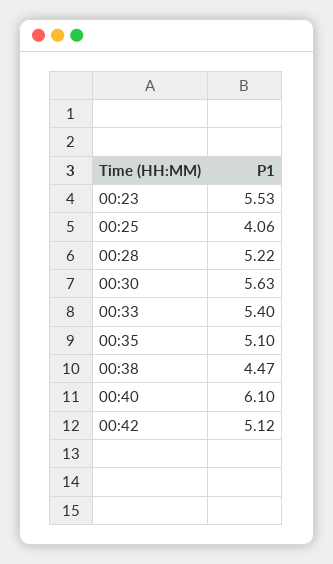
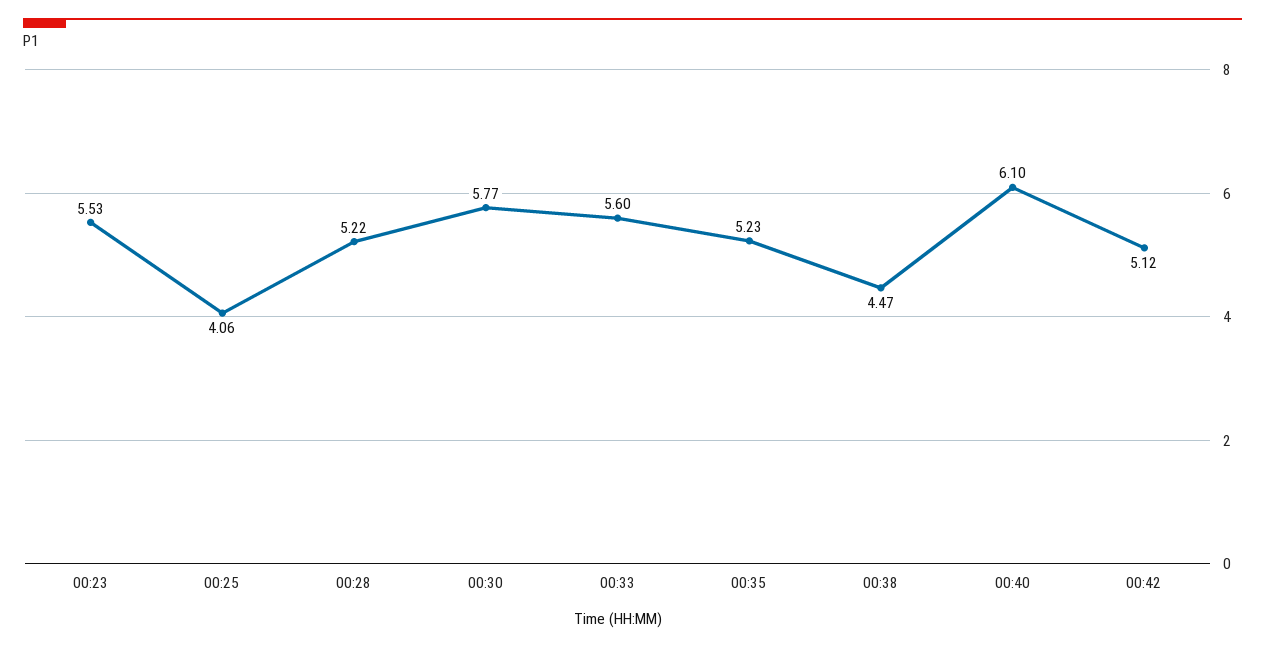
00:30: 5.63 -> 5.77
00:33: 5.4 -> 5.6
00:35: 5.1 -> 5.23

